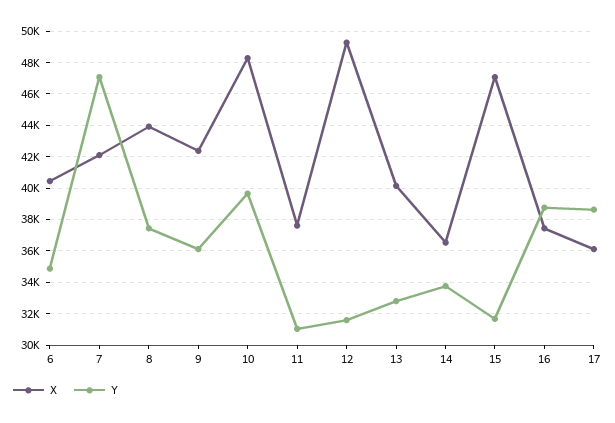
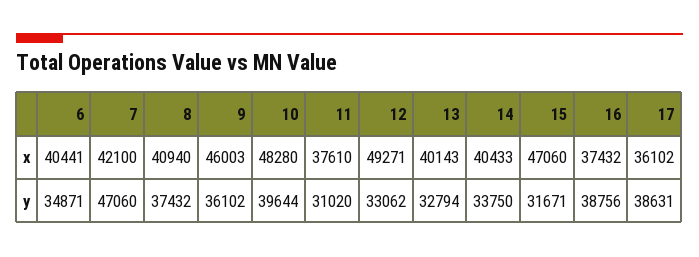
X, 8: 44000 -> 40940
X, 9: 42500 -> 46003
Y, 12: 31500 -> 33062
X, 14: 36500 -> 40433

